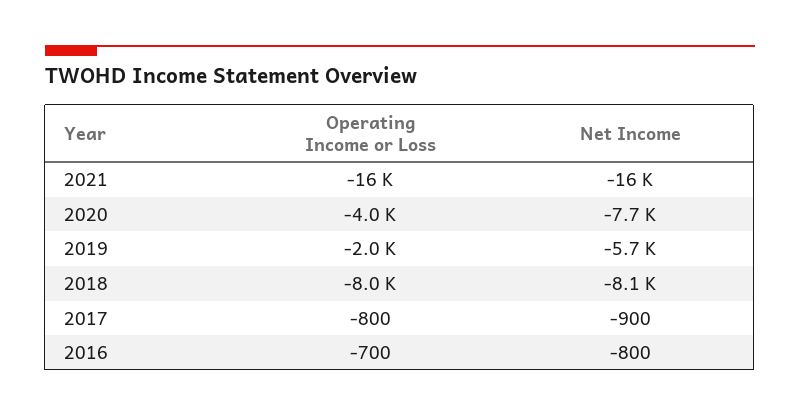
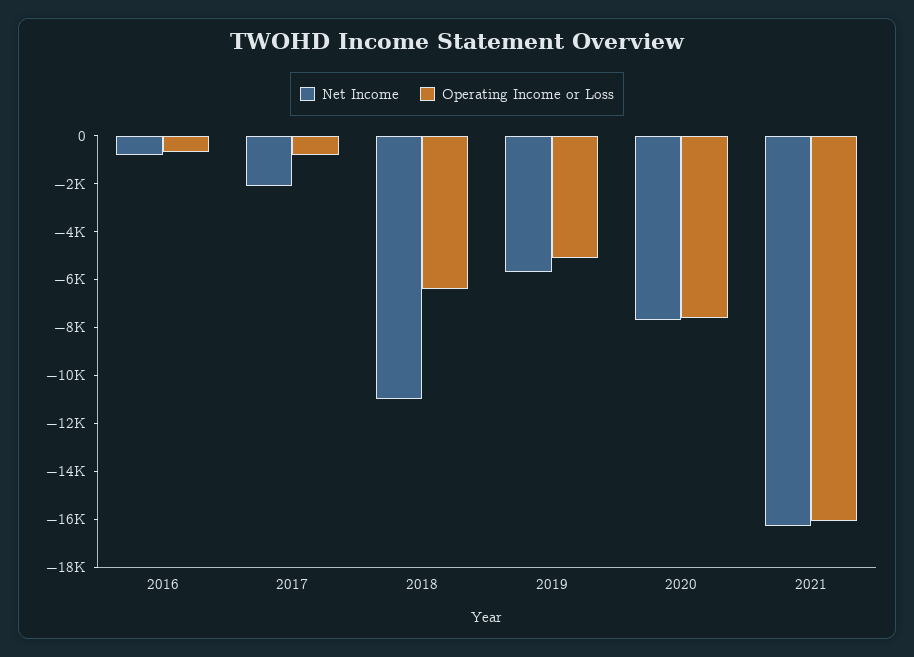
Operating Income or Loss, 2020: -4000 -> -7500
Operating Income or Loss, 2019: -2000 -> -5000
Operating Income or Loss, 2018: -8000 -> -6500
Net Income, 2018: -8100 -> -11000
Net Income, 2017: -900 -> -2000

